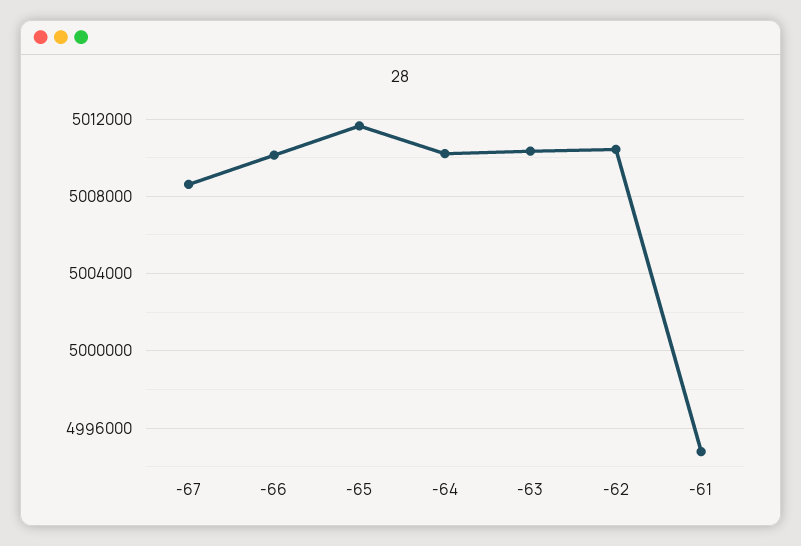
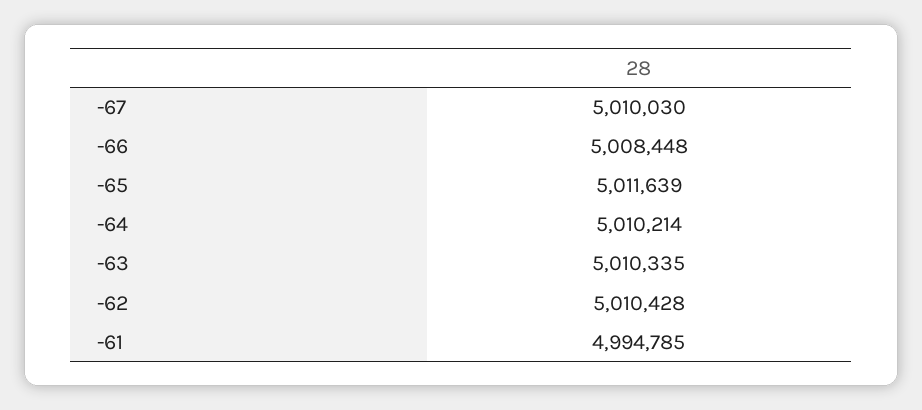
-67: 5008500 -> 5010030
-66: 5010000 -> 5008448

